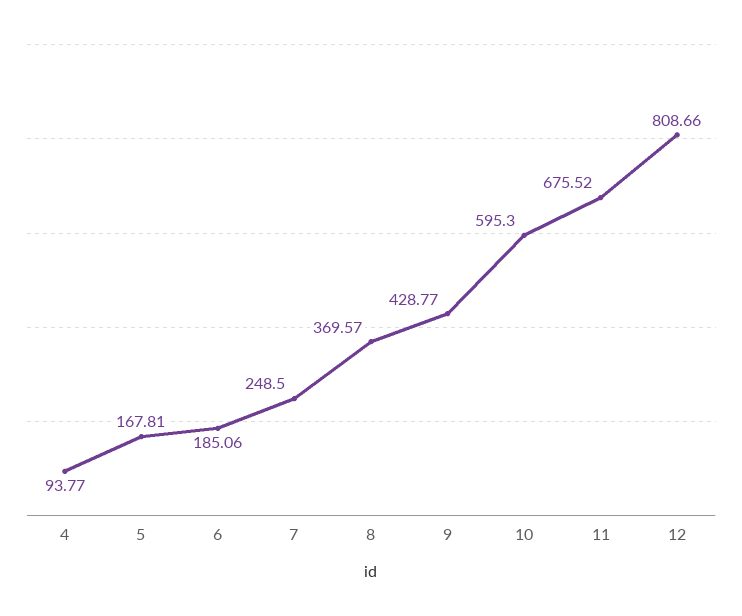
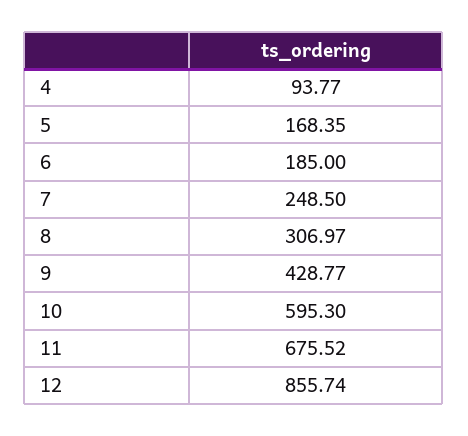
5: 167.81 -> 168.35
6: 185.06 -> 185
8: 369.57 -> 306.97
12: 808.66 -> 855.74

